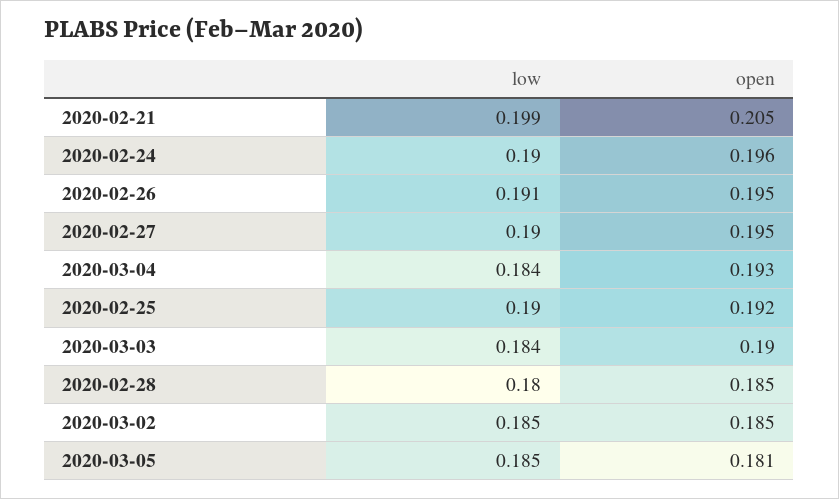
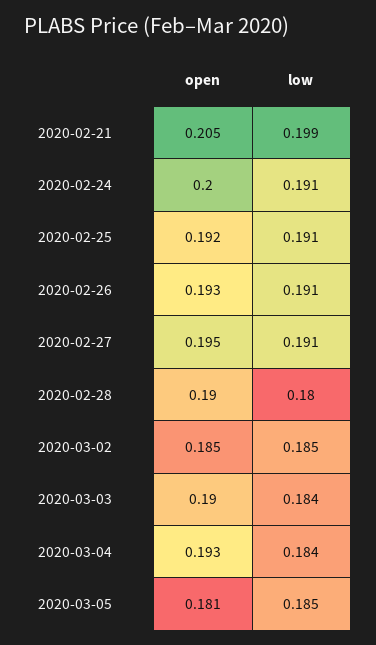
low, 2020-02-24: 0.19 -> 0.191
open, 2020-02-24: 0.196 -> 0.2
open, 2020-02-26: 0.195 -> 0.193
low, 2020-02-27: 0.19 -> 0.191
low, 2020-02-25: 0.19 -> 0.191
open, 2020-02-28: 0.185 -> 0.19

